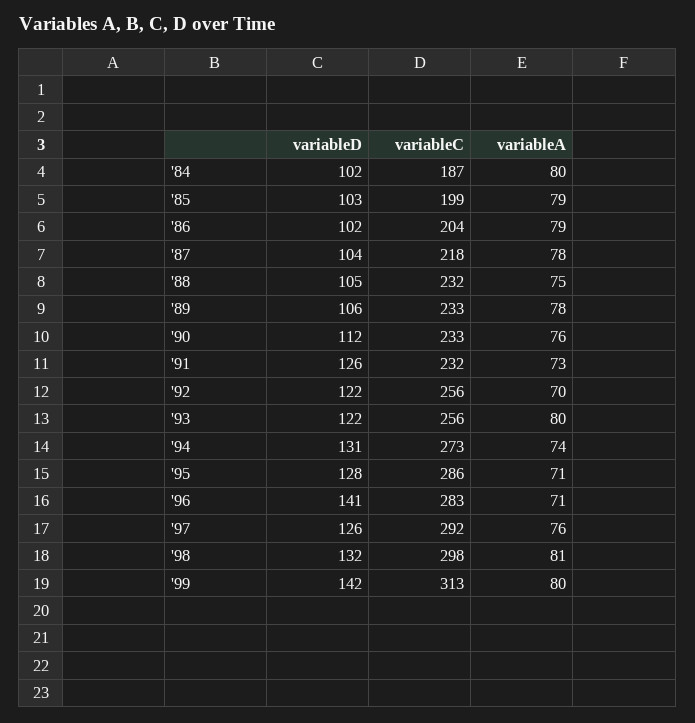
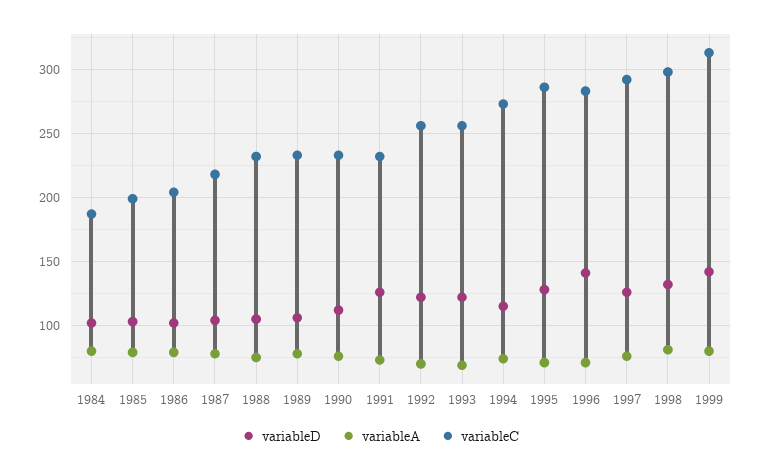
variableA, '93: 80 -> 70
variableD, '94: 131 -> 115

